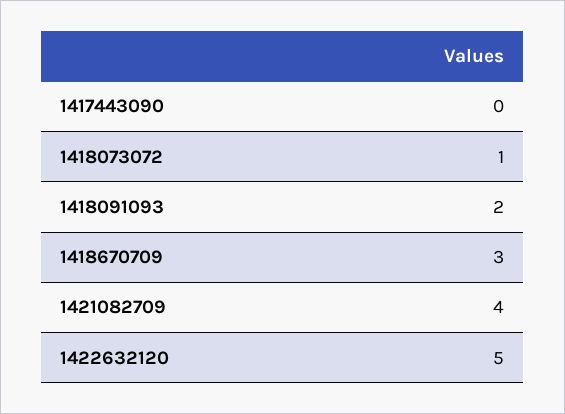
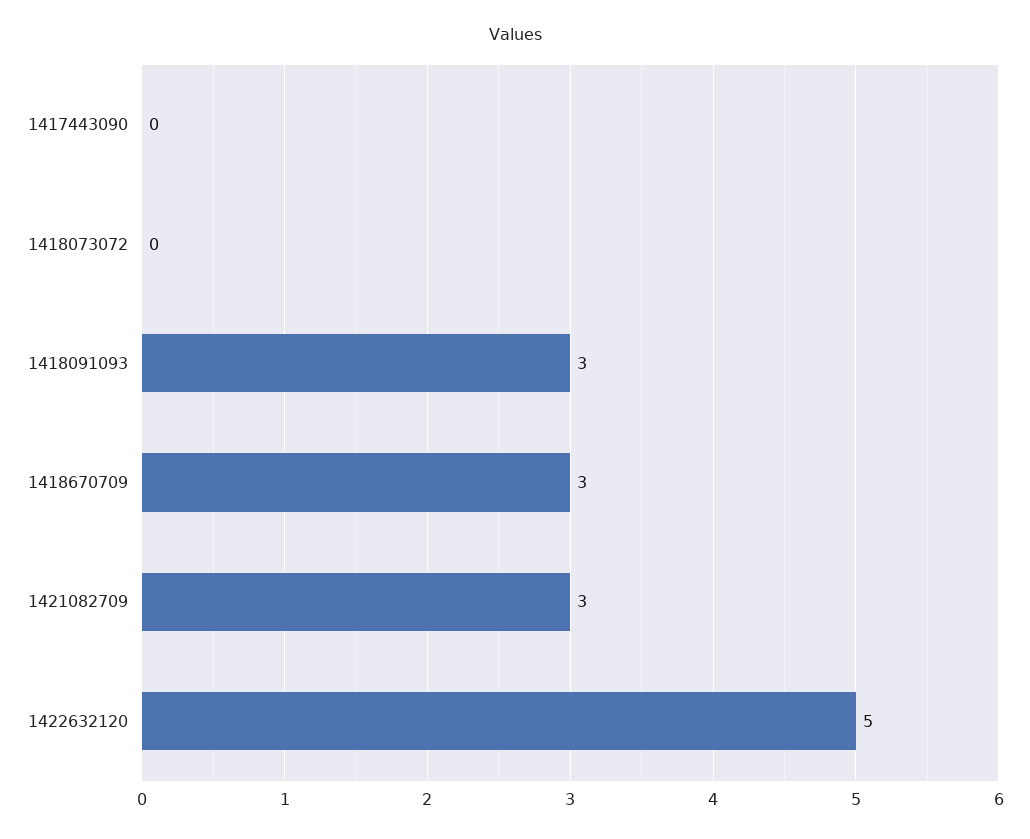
1418073072: 1 -> 0
1418091093: 2 -> 3
1421082709: 4 -> 3

